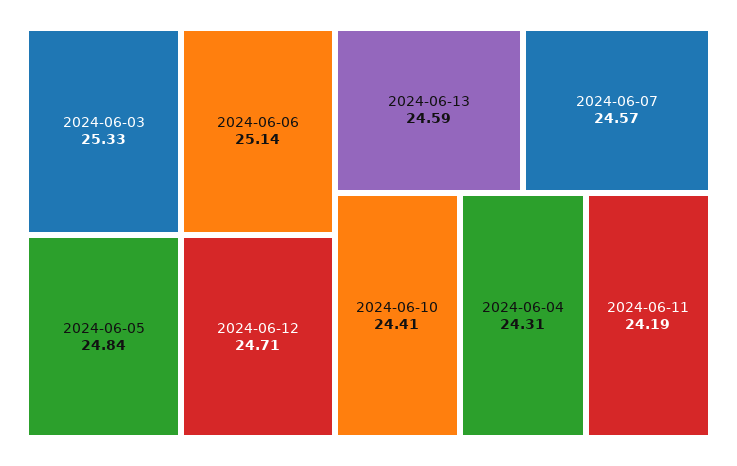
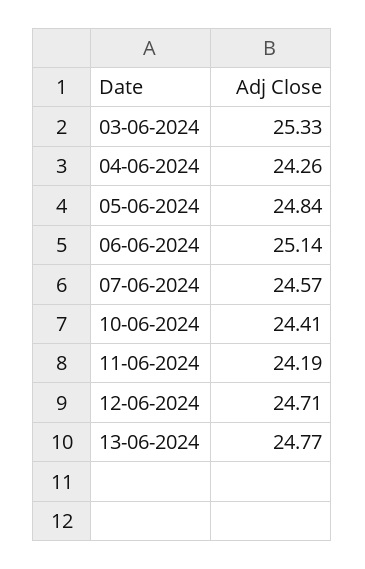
2024-06-13: 24.59 -> 24.77
2024-06-04: 24.31 -> 24.26

